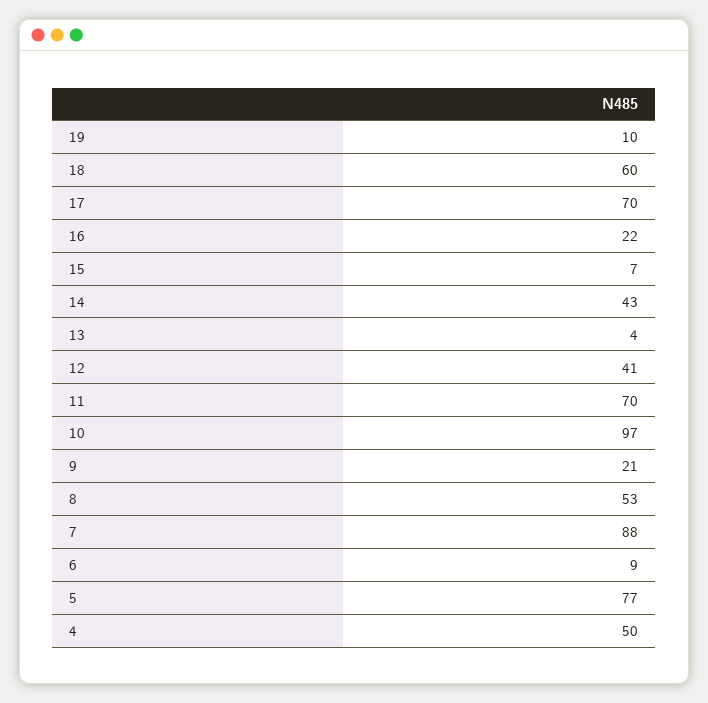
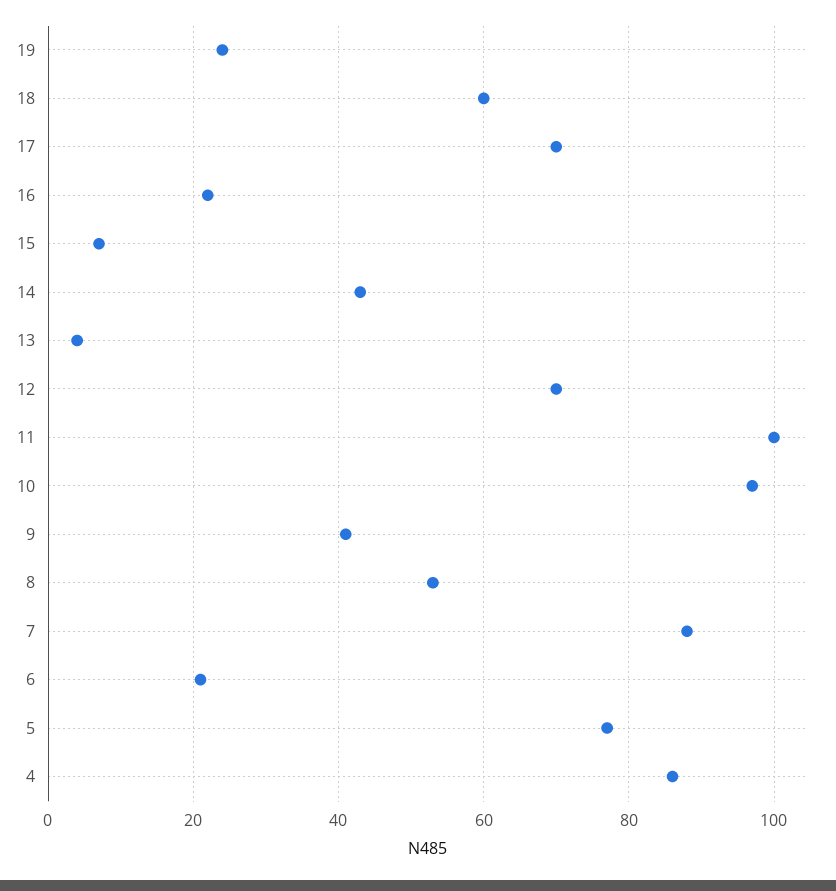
19: 10 -> 25
12: 41 -> 70
11: 70 -> 100
9: 21 -> 40
6: 9 -> 20
4: 50 -> 85

